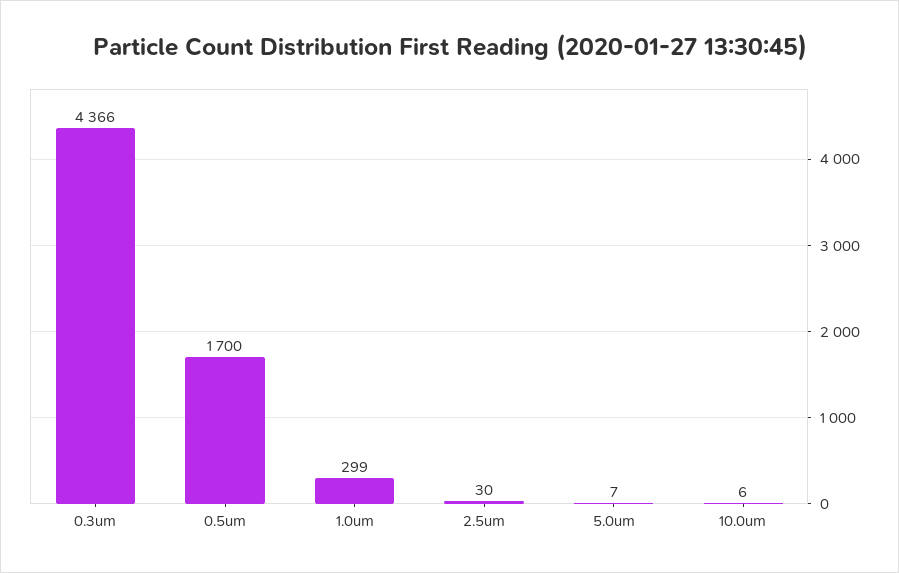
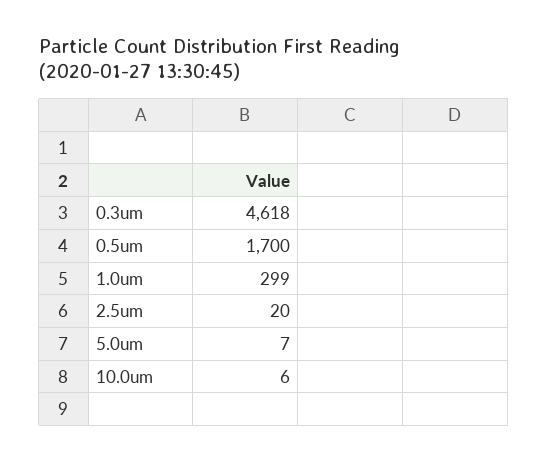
0.3um: 4366 -> 4618
2.5um: 30 -> 20

